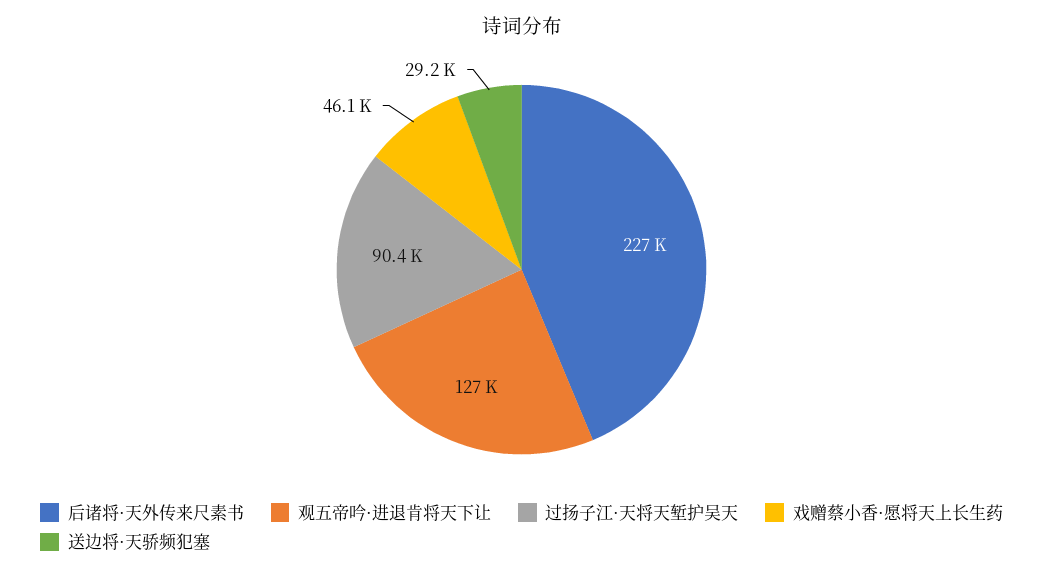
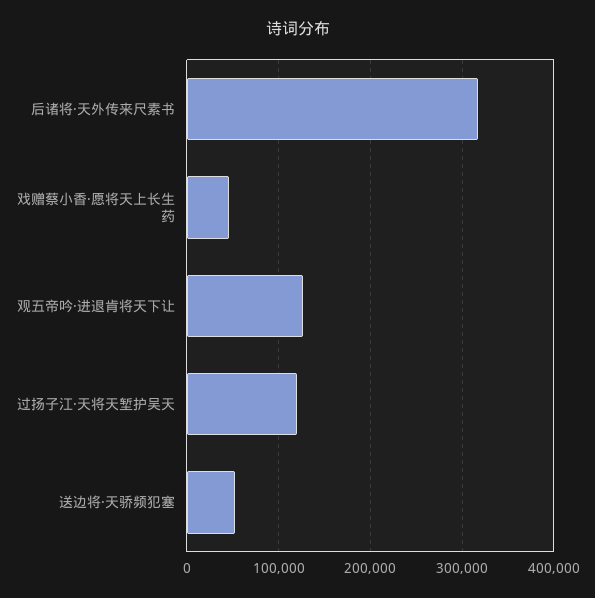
后诸将·天外传来尺素书: 227000 -> 320000
过扬子江·天将天堑护吴天: 90400 -> 120000
送边将·天骄频犯塞: 29200 -> 50000

